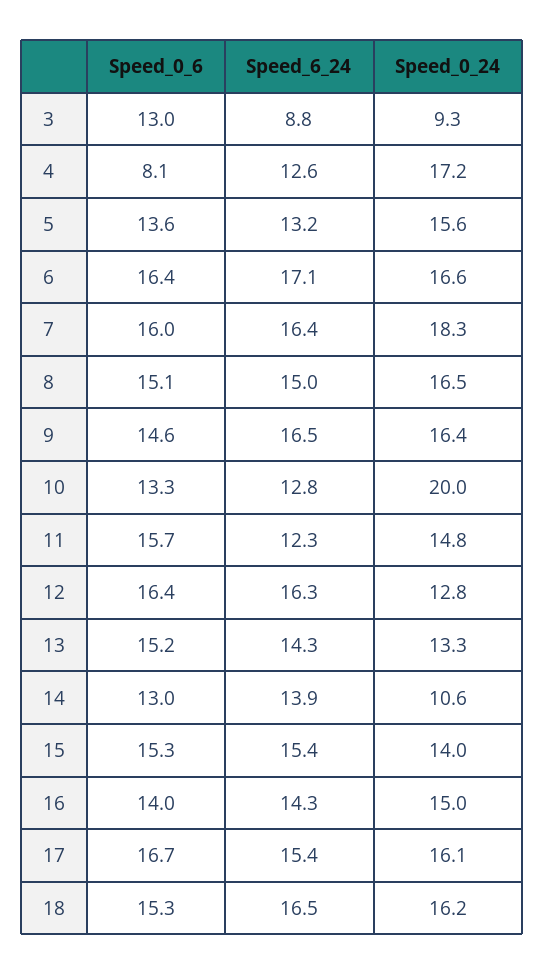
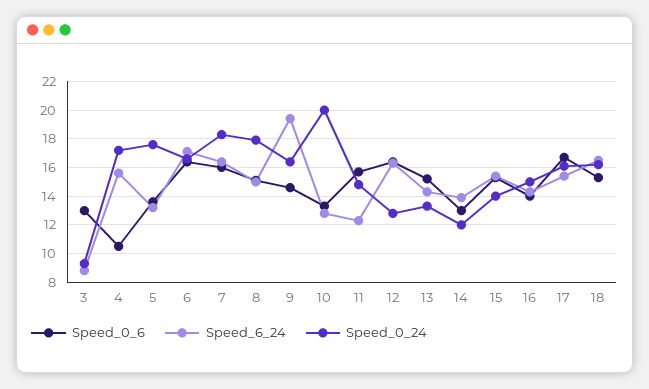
Speed_0_6, 4: 8.1 -> 10.5
Speed_6_24, 4: 12.6 -> 15.5
Speed_0_24, 5: 15.6 -> 17.5
Speed_0_24, 8: 16.5 -> 18
Speed_6_24, 9: 16.5 -> 19.5
Speed_0_24, 14: 10.6 -> 12

